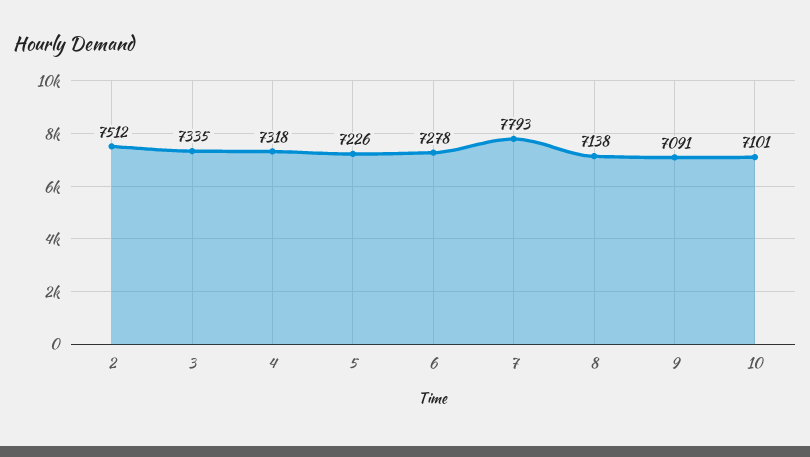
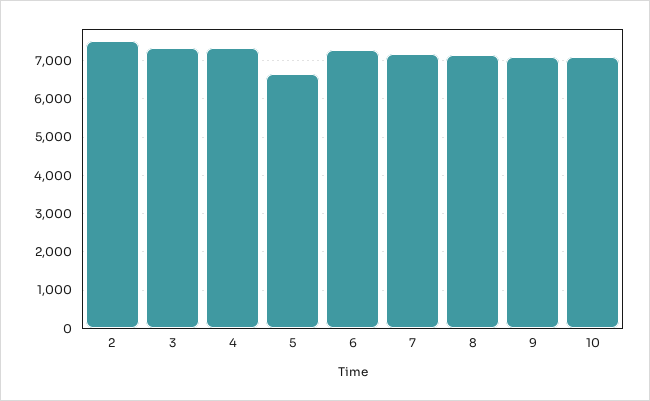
5: 7226 -> 6600
7: 7793 -> 7200

